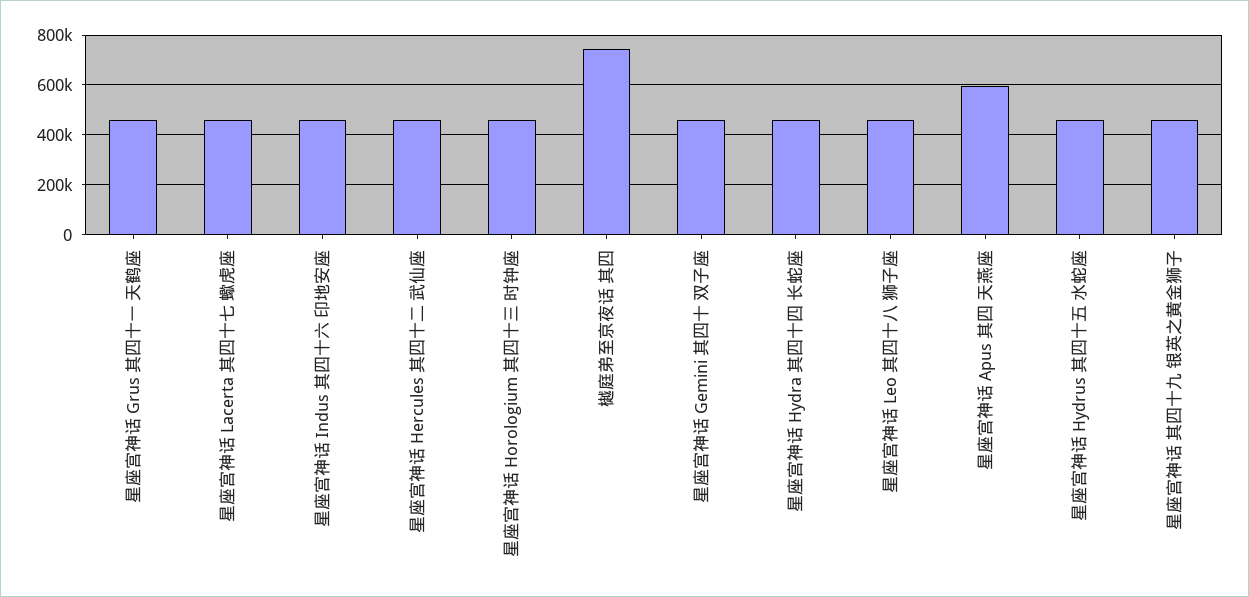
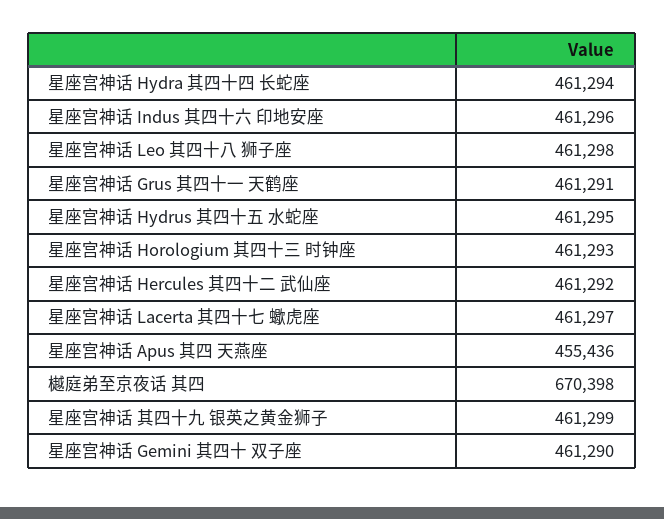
樾庭弟至京夜话 其四: 750000 -> 670398
星座宫神话 Apus 其四 天燕座: 600000 -> 455436

